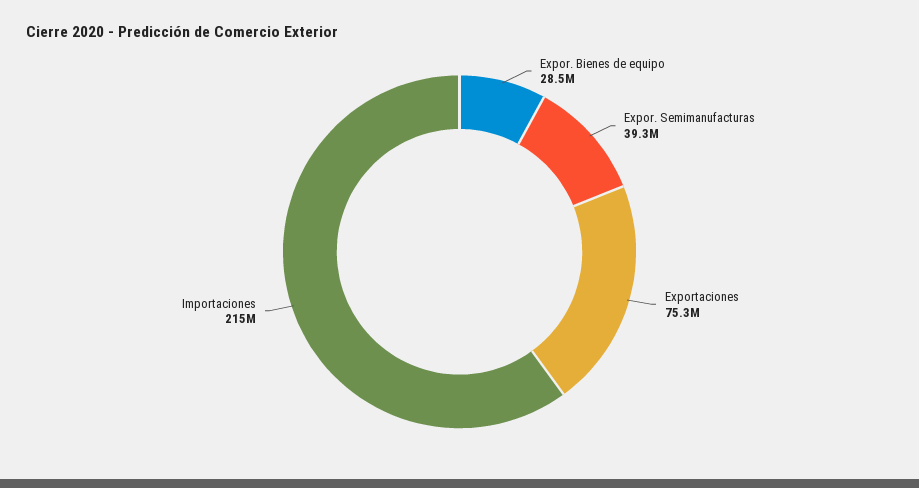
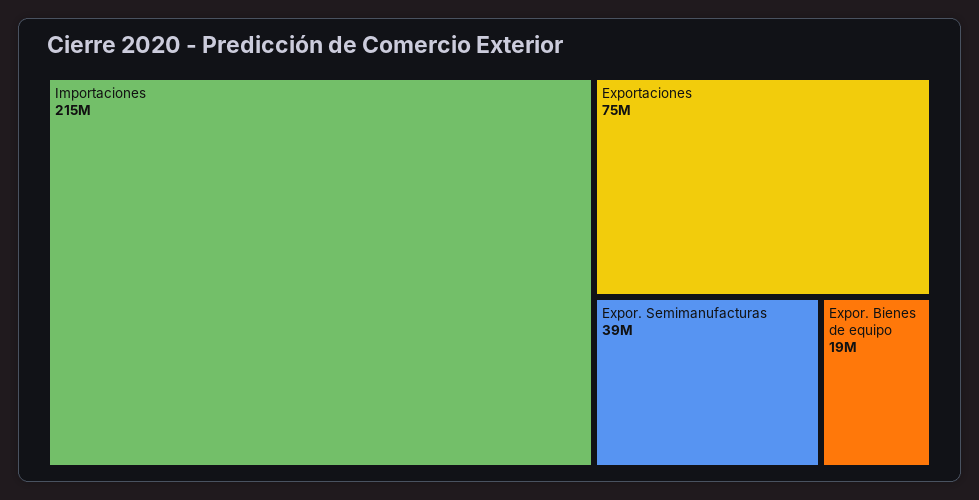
Expor. Bienes de equipo: 28500000 -> 19000000

